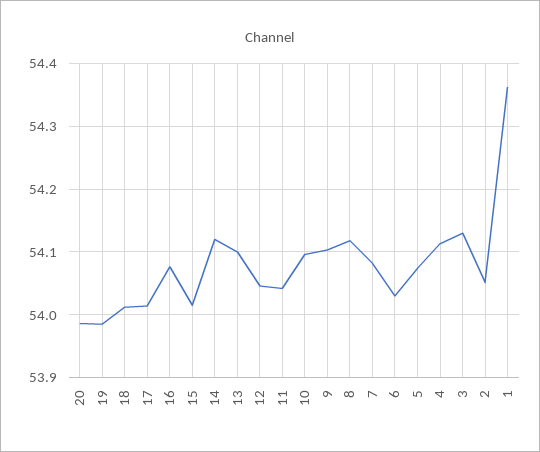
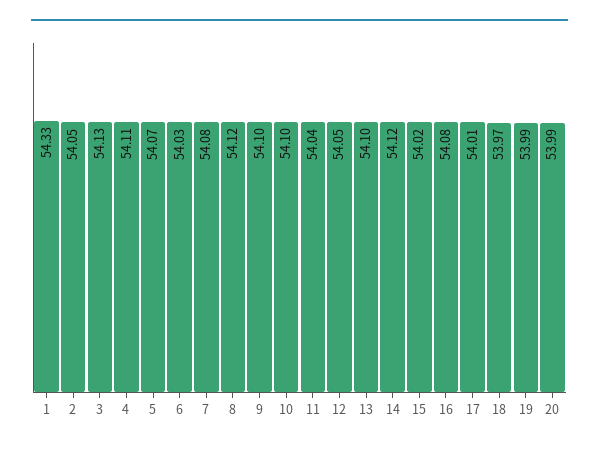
18: 54.01 -> 53.97
1: 54.36 -> 54.33

